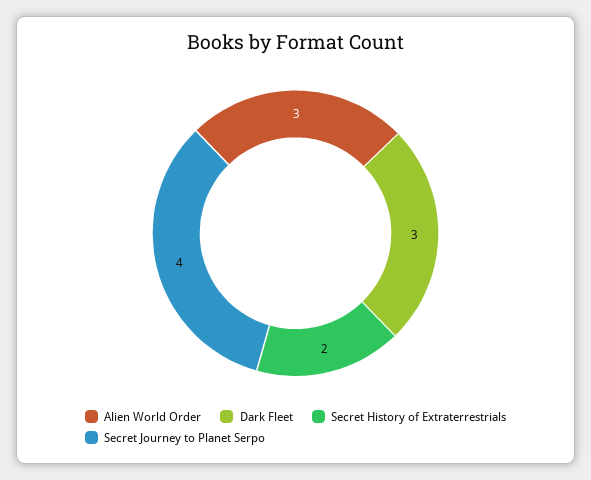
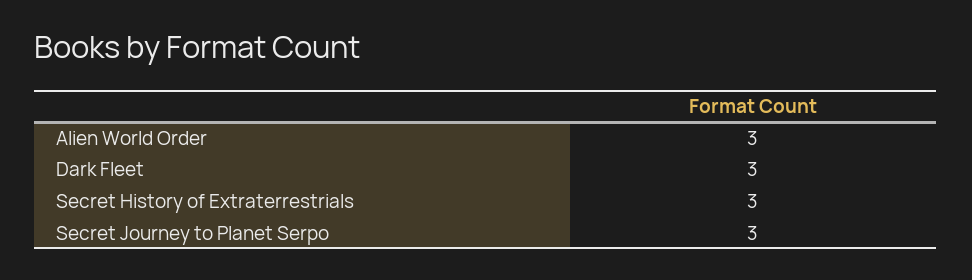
Secret History of Extraterrestrials: 2 -> 3
Secret Journey to Planet Serpo: 4 -> 3

